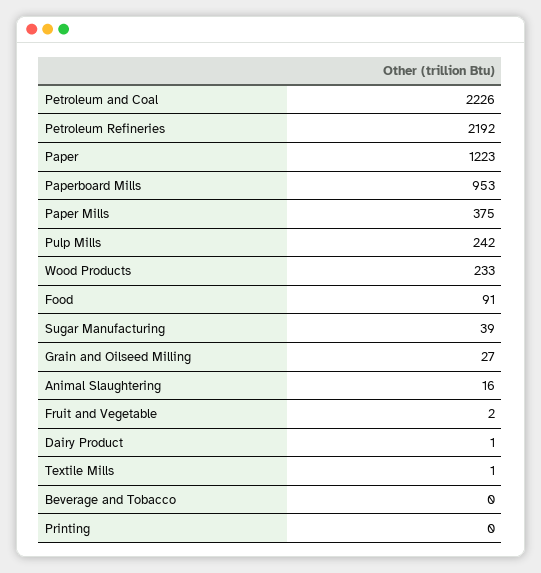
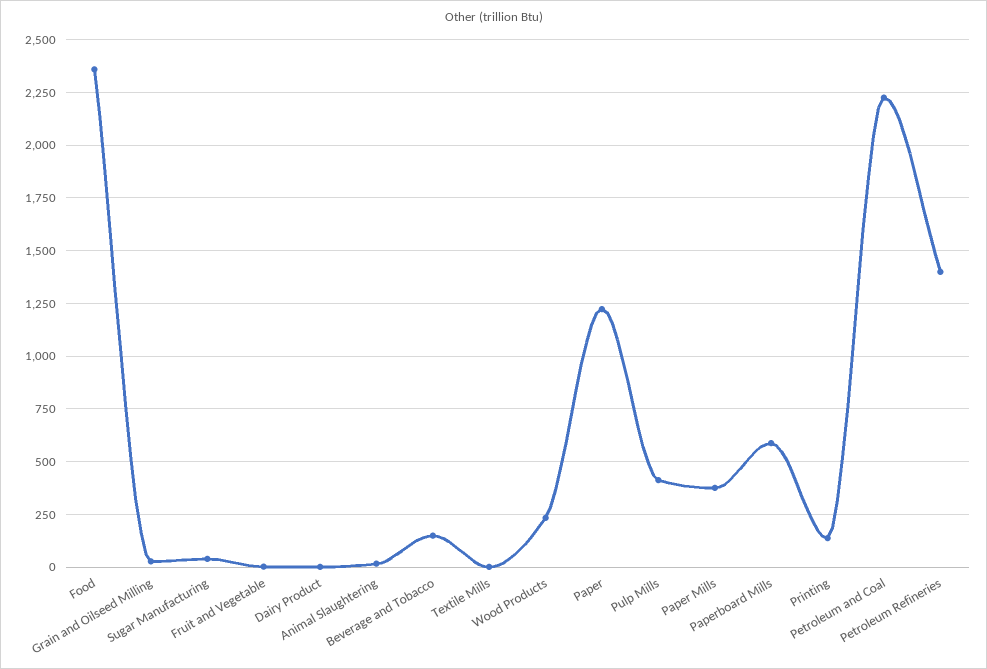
Petroleum Refineries: 2192 -> 1400
Paperboard Mills: 953 -> 600
Pulp Mills: 242 -> 400
Food: 91 -> 2350
Beverage and Tobacco: 0 -> 150
Printing: 0 -> 150

